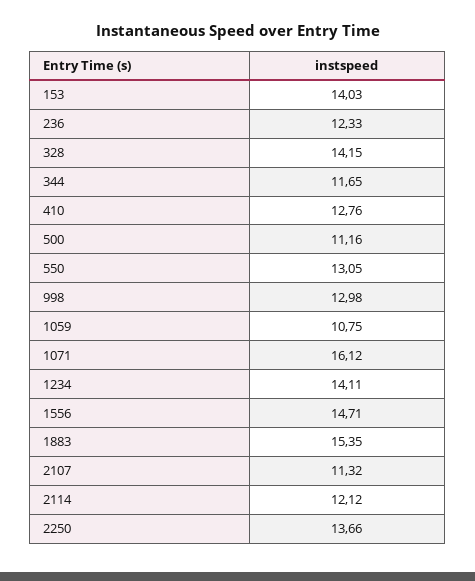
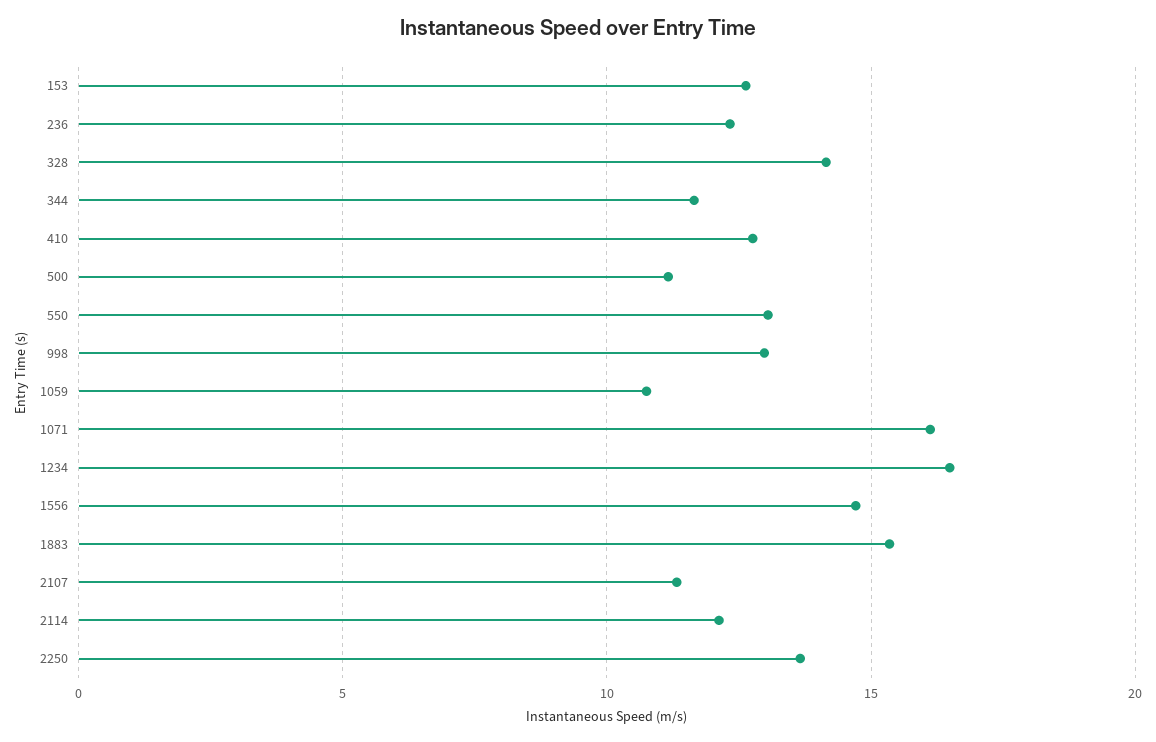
153: 14.03 -> 12.5
1234: 14.11 -> 16.5

